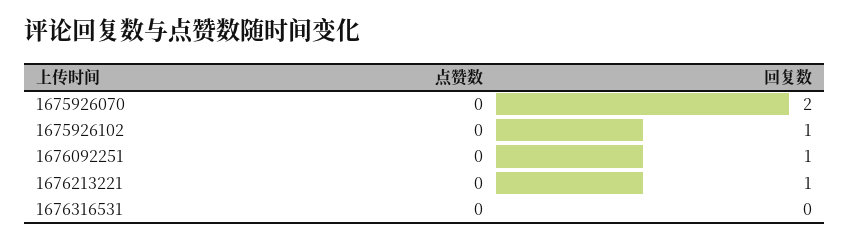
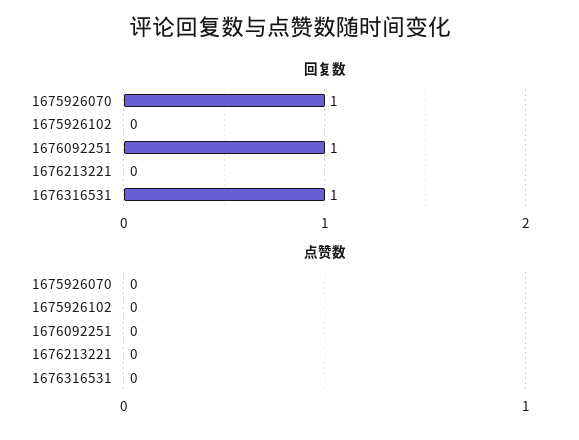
回复数, 1675926070: 2 -> 1
回复数, 1675926102: 1 -> 0
回复数, 1676213221: 1 -> 0
回复数, 1676316531: 0 -> 1

